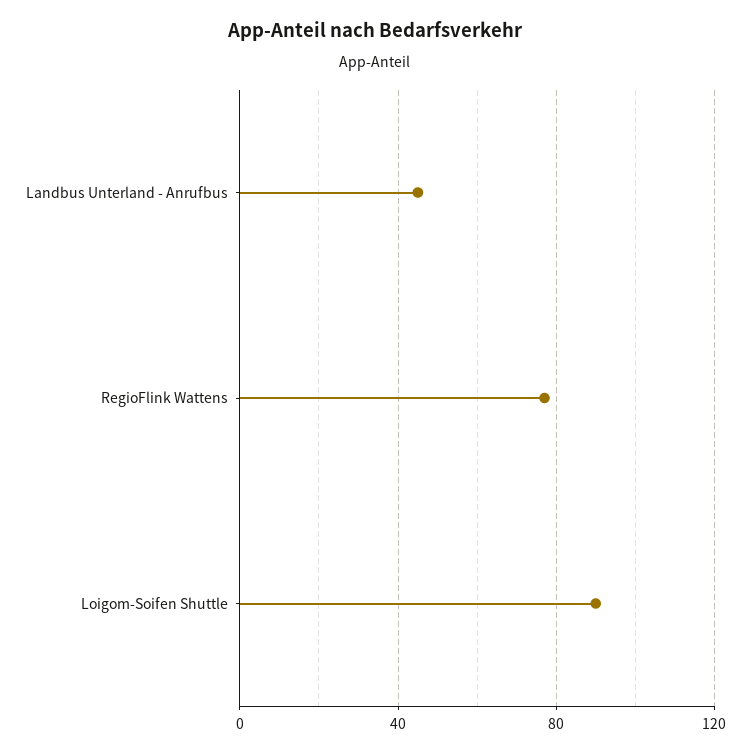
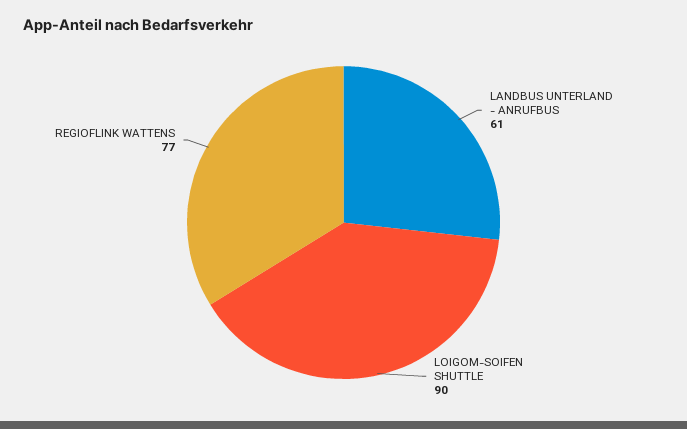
Landbus Unterland - Anrufbus: 45 -> 61

